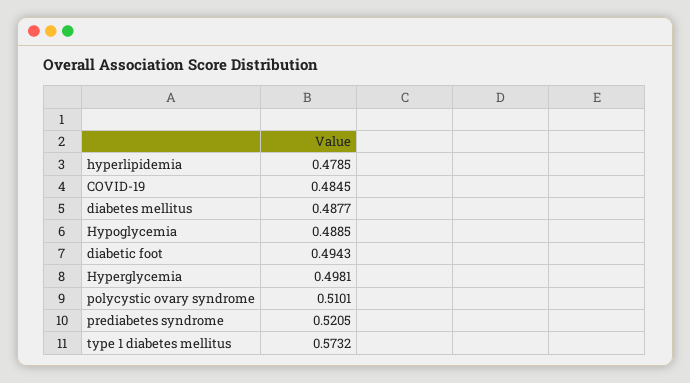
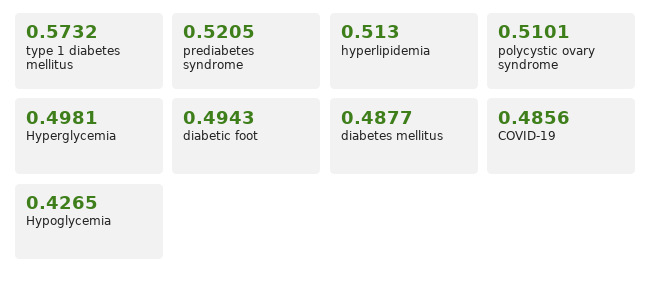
hyperlipidemia: 0.4785 -> 0.513
COVID-19: 0.4845 -> 0.4856
Hypoglycemia: 0.4885 -> 0.4265

